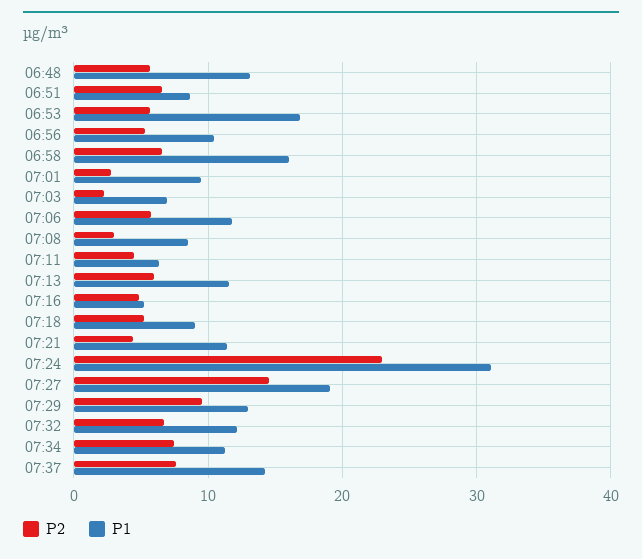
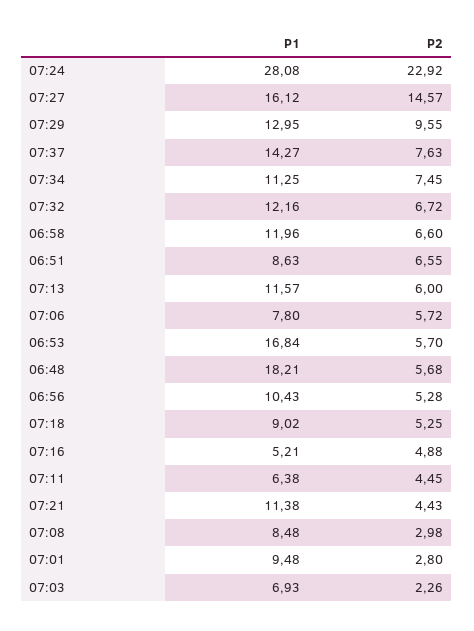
P1, 06:48: 13 -> 18.21
P1, 06:58: 16 -> 11.96
P1, 07:06: 12 -> 7.8
P1, 07:24: 31 -> 28.08
P1, 07:27: 19 -> 16.12

